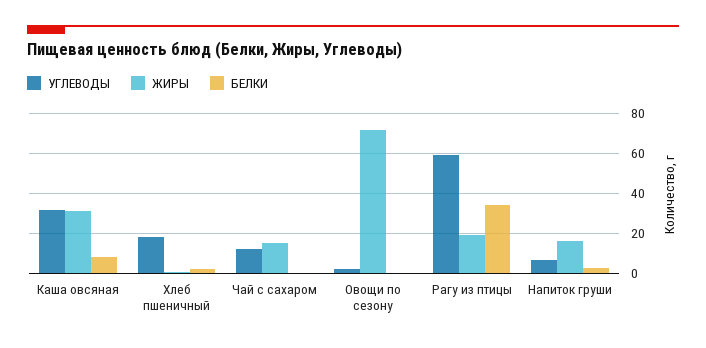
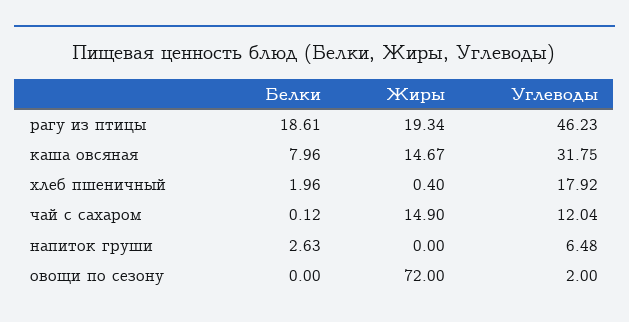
ЖИРЫ, Каша овсяная: 30 -> 14.67
УГЛЕВОДЫ, Рагу из птицы: 60 -> 46.23
БЕЛКИ, Рагу из птицы: 35 -> 18.61
ЖИРЫ, Напиток груши: 15 -> 0

